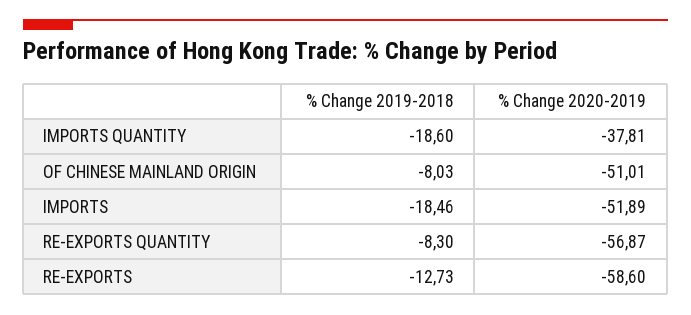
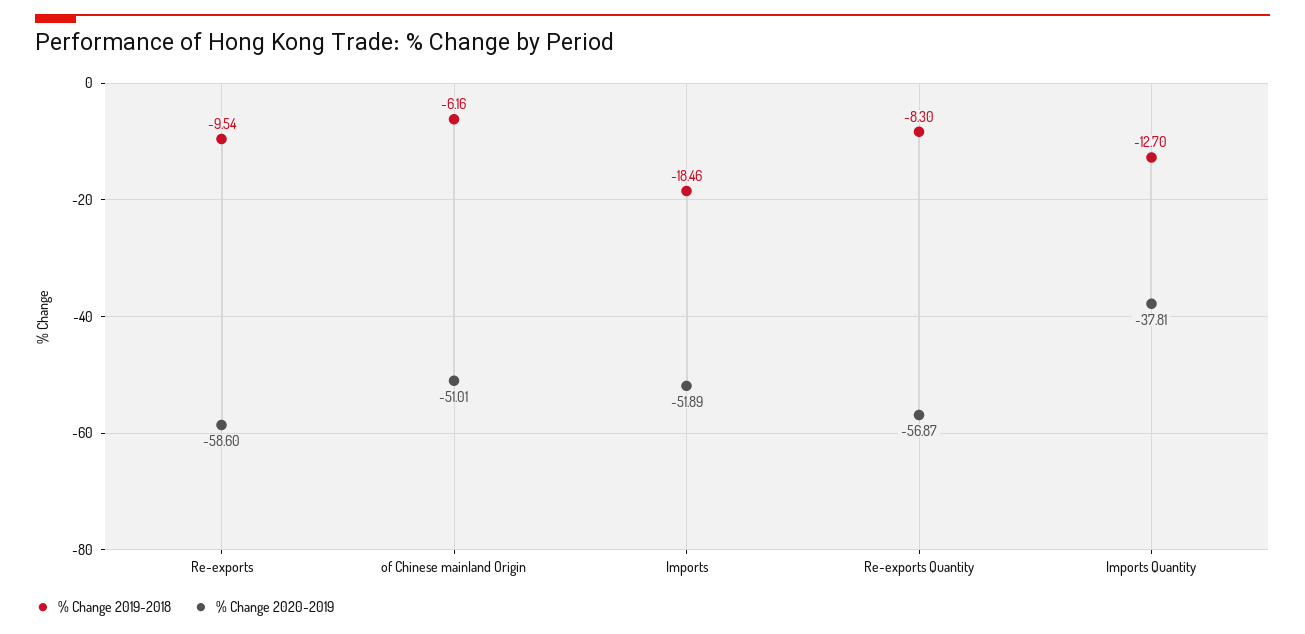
% Change 2019-2018, IMPORTS QUANTITY: -18.6 -> -12.7
% Change 2019-2018, OF CHINESE MAINLAND ORIGIN: -8.03 -> -6.16
% Change 2019-2018, RE-EXPORTS: -12.73 -> -9.54

